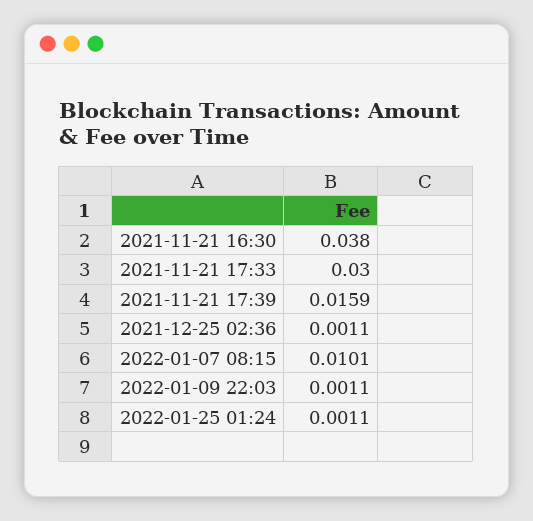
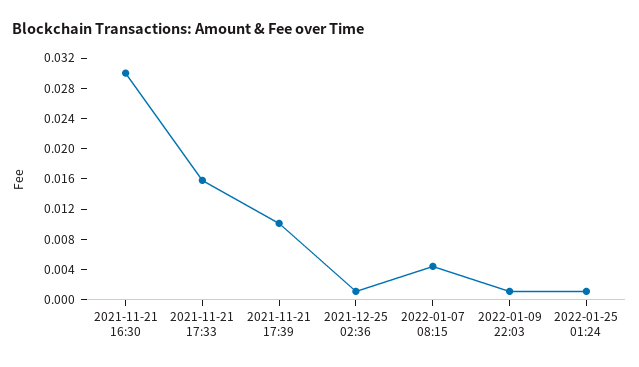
2021-11-21 16:30: 0.038 -> 0.03
2021-11-21 17:33: 0.03 -> 0.016
2021-11-21 17:39: 0.0159 -> 0.01
2022-01-07 08:15: 0.0101 -> 0.004

